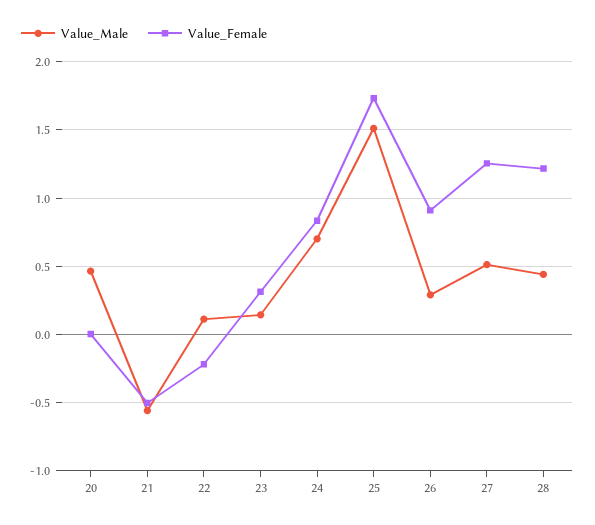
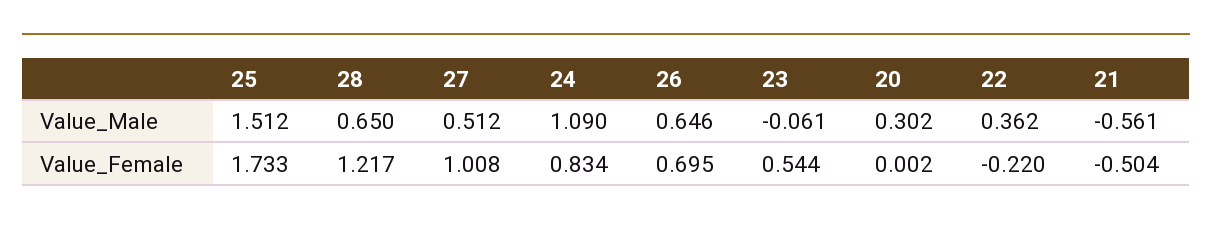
Value_Male, 20: 0.45 -> 0.302
Value_Male, 22: 0.1 -> 0.362
Value_Male, 23: 0.15 -> -0.061
Value_Female, 23: 0.3 -> 0.544
Value_Male, 24: 0.7 -> 1.09
Value_Male, 26: 0.3 -> 0.646
Value_Female, 26: 0.9 -> 0.695
Value_Female, 27: 1.25 -> 1.008
Value_Male, 28: 0.45 -> 0.65

